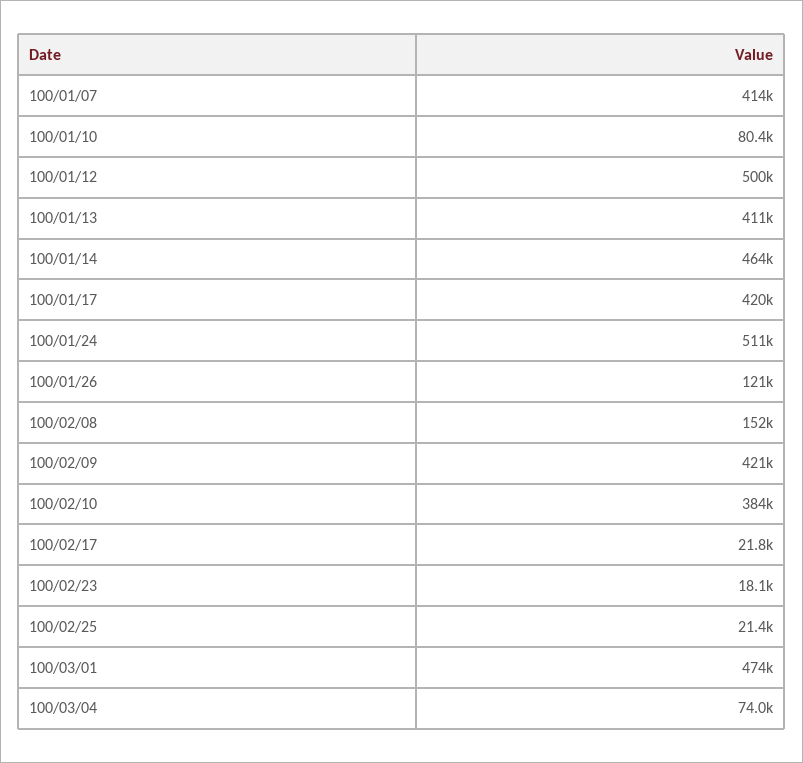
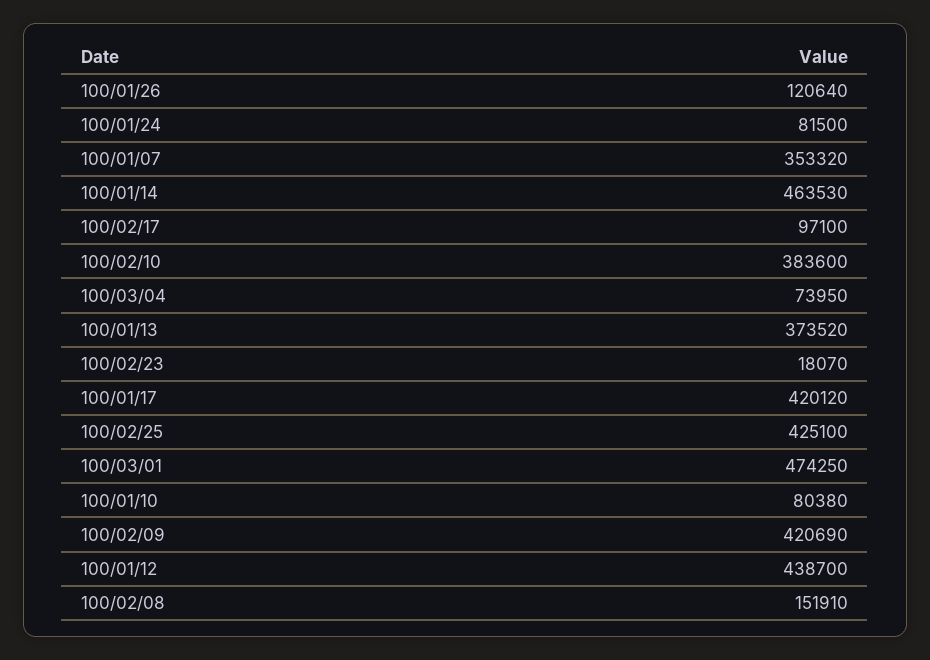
100/01/07: 414000 -> 353320
100/01/12: 500000 -> 438700
100/01/13: 411000 -> 373520
100/01/24: 511000 -> 81500
100/02/17: 21800 -> 97100
100/02/25: 21400 -> 425100

